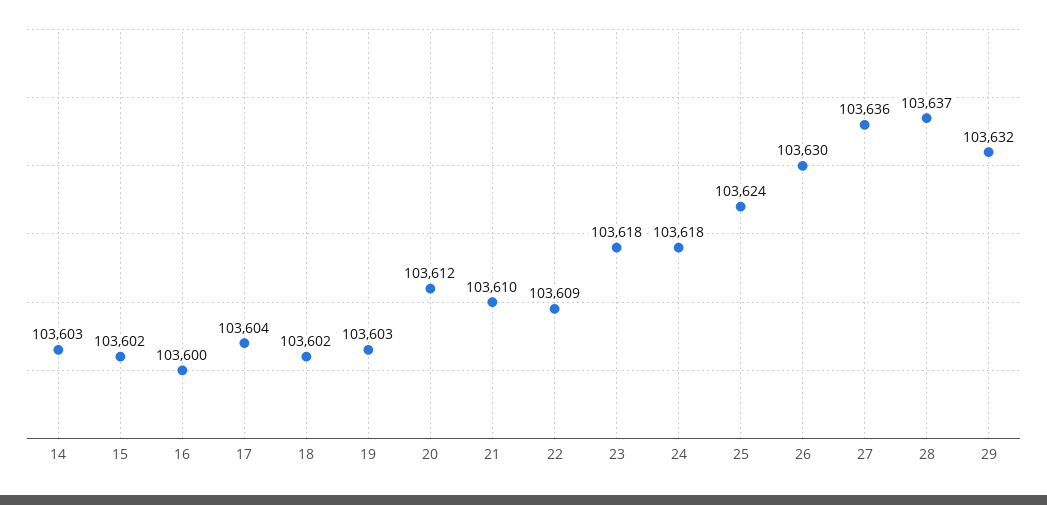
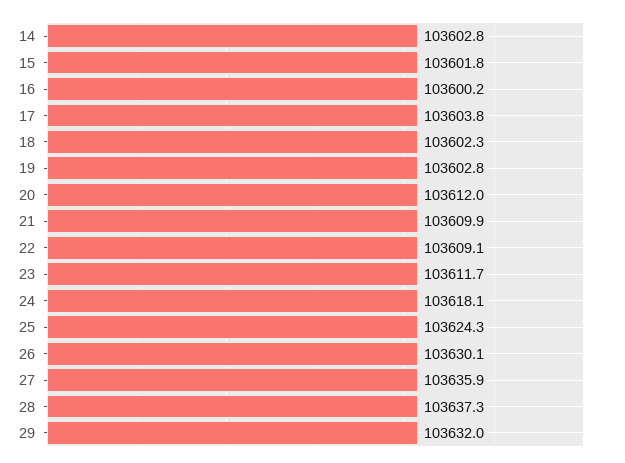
23: 103618 -> 103611.7

